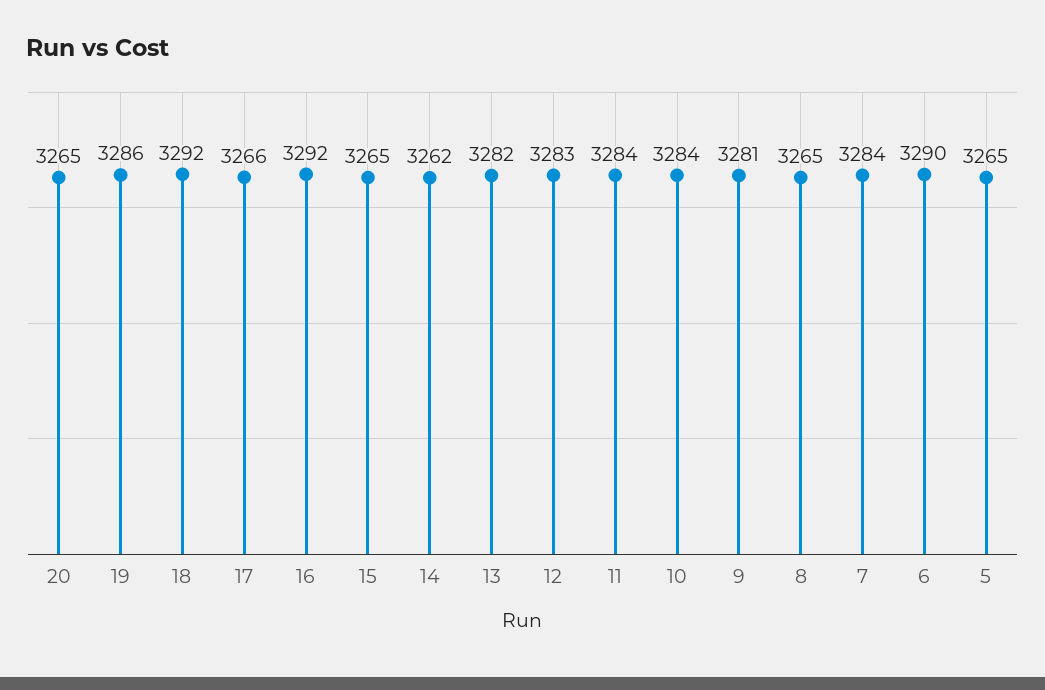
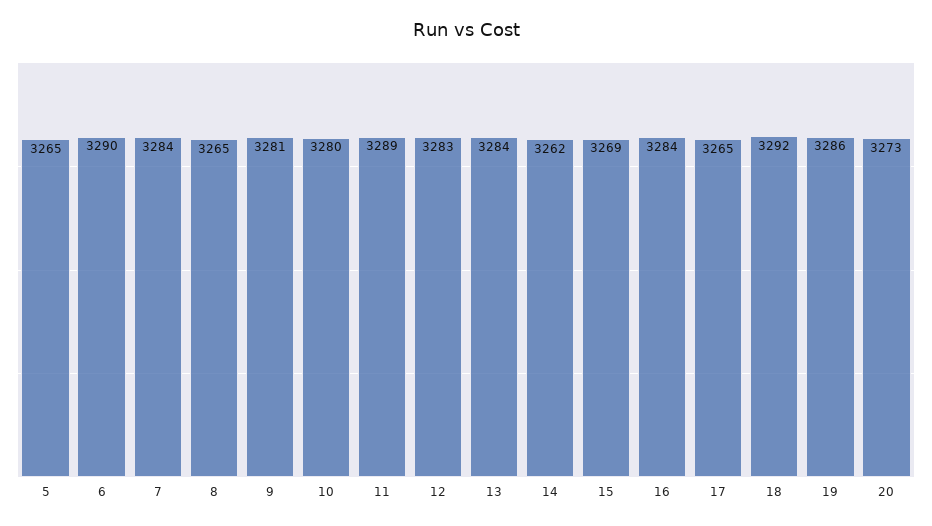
20: 3265 -> 3273
17: 3266 -> 3265
16: 3292 -> 3284
15: 3265 -> 3269
13: 3282 -> 3284
11: 3284 -> 3289
10: 3284 -> 3280

